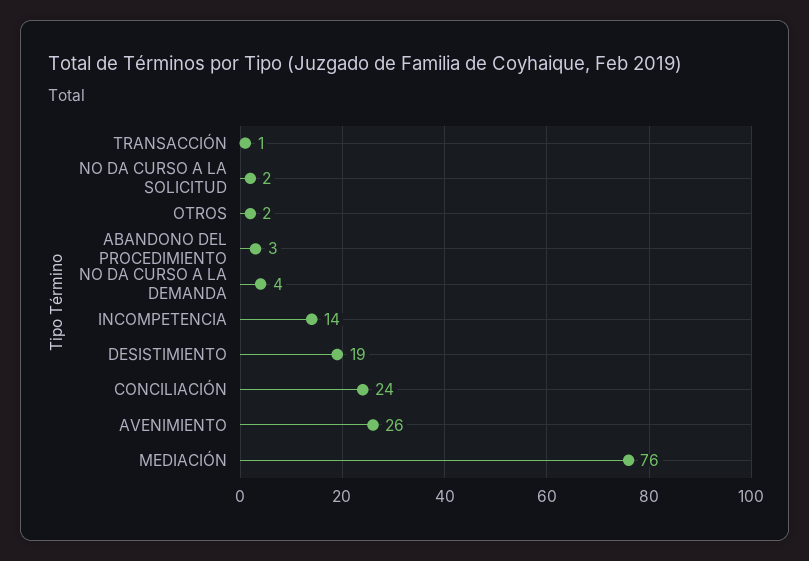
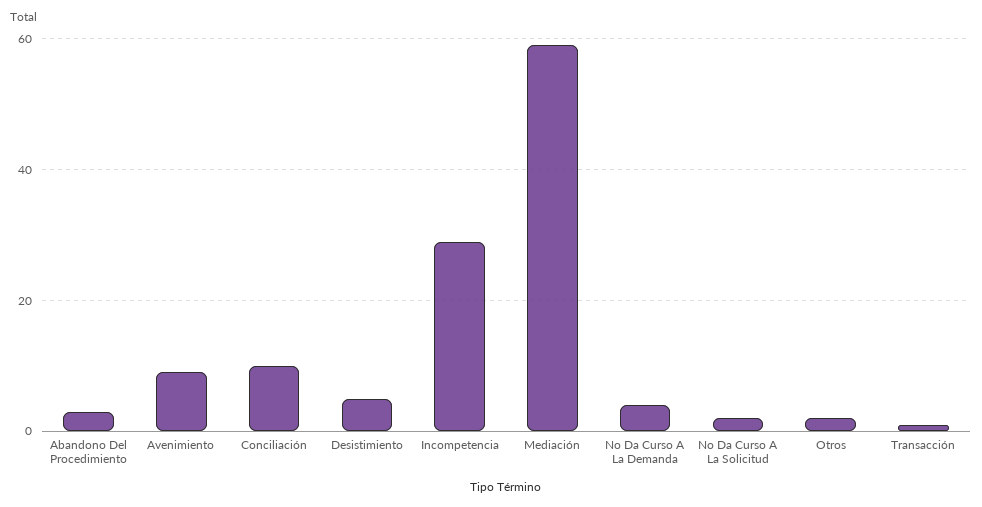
INCOMPETENCIA: 14 -> 30
DESISTIMIENTO: 19 -> 5
CONCILIACIÓN: 24 -> 10
AVENIMIENTO: 26 -> 10
MEDIACIÓN: 76 -> 60

